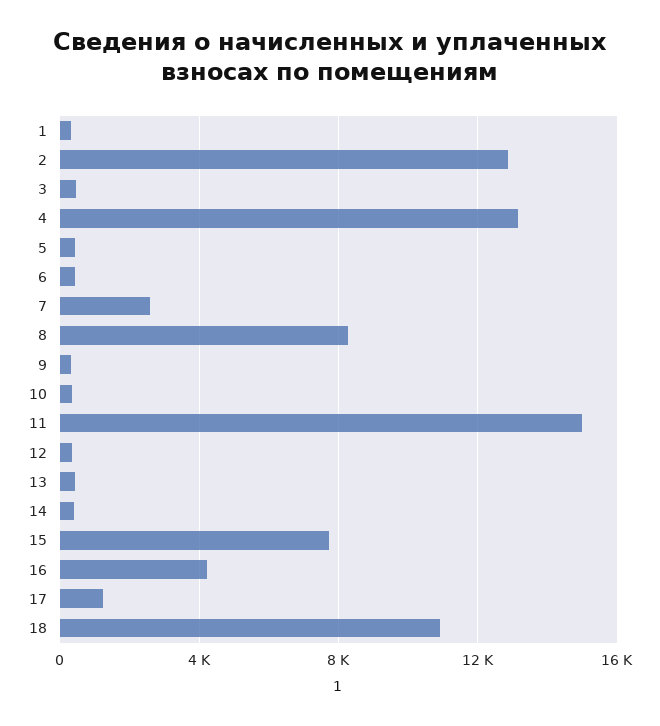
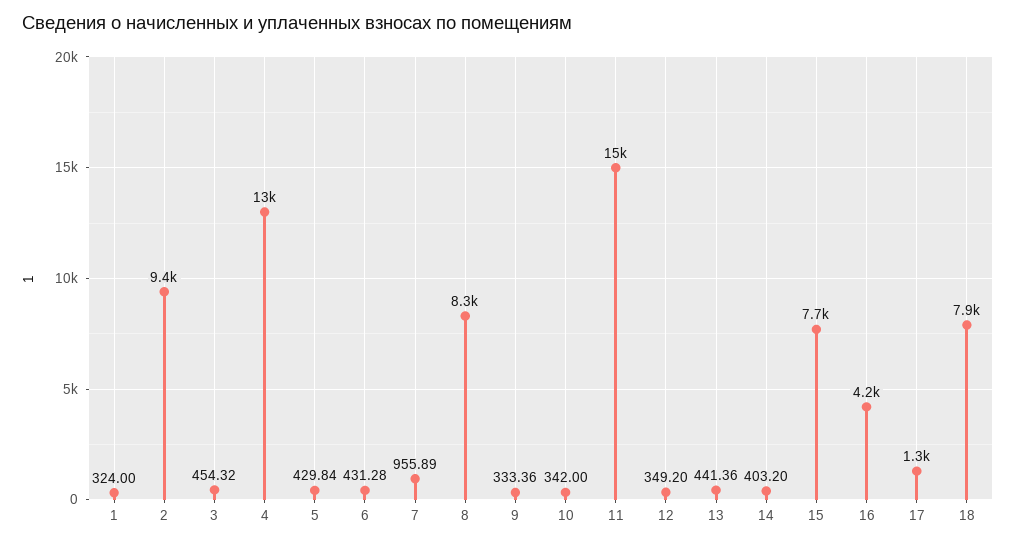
2: 13000 -> 9400
7: 2500 -> 955.89
18: 11000 -> 7900

